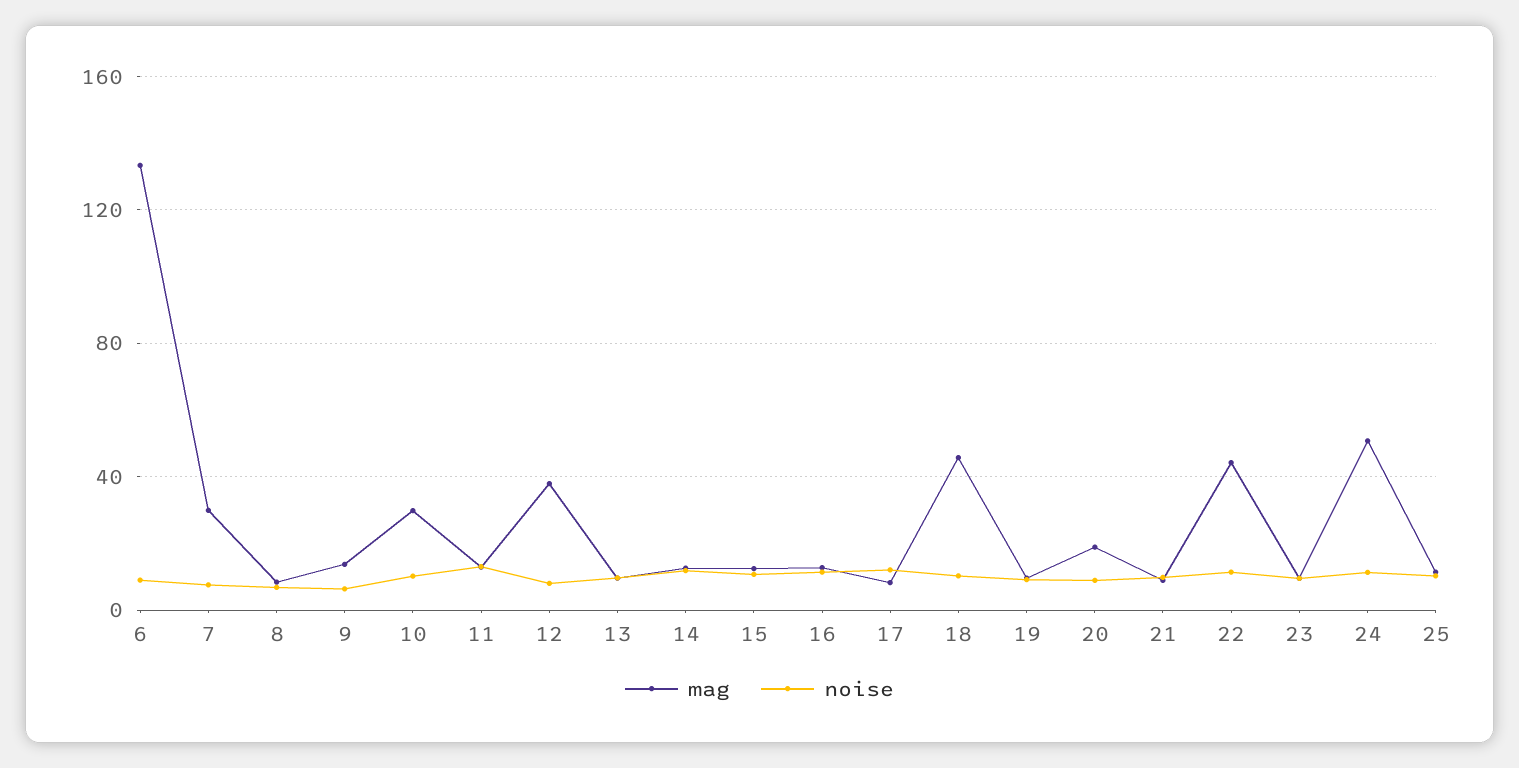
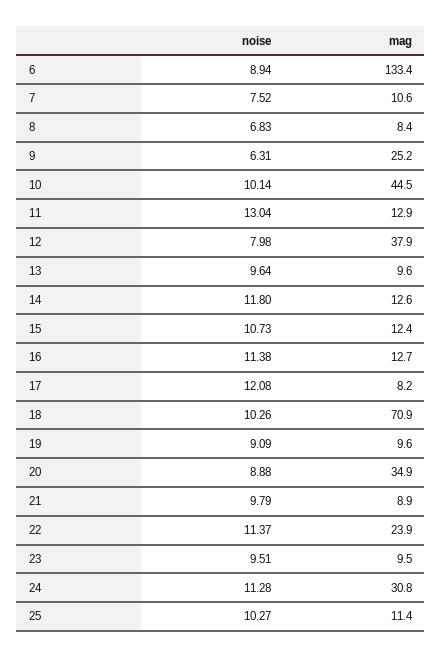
mag, 7: 30 -> 10.6
mag, 9: 15 -> 25.2
mag, 10: 30 -> 44.5
mag, 18: 45 -> 70.9
mag, 20: 20 -> 34.9
mag, 22: 45 -> 23.9
mag, 24: 50 -> 30.8

